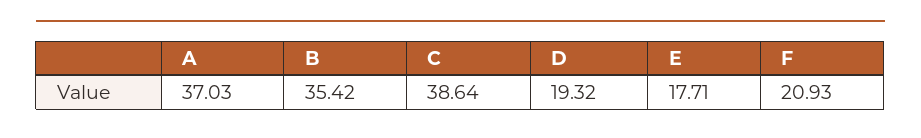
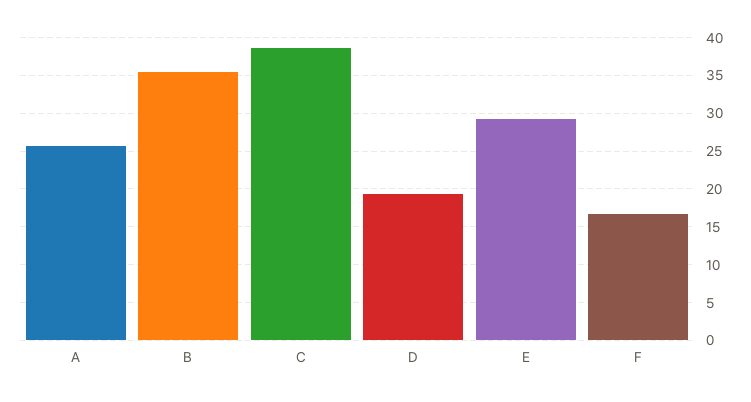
A: 37.03 -> 26
E: 17.71 -> 29
F: 20.93 -> 17

